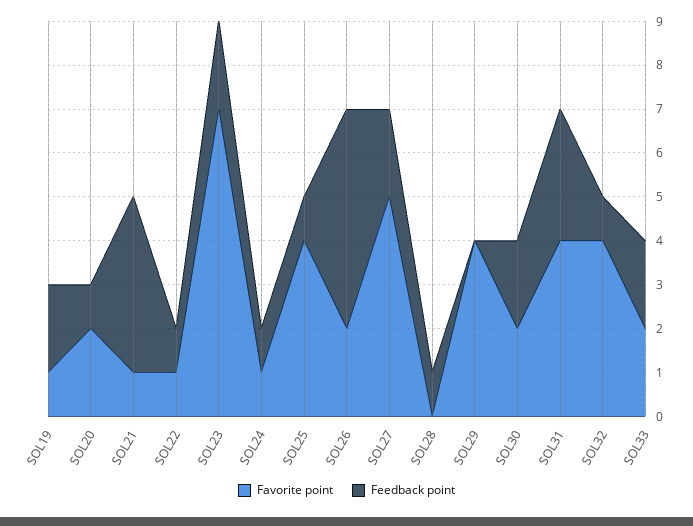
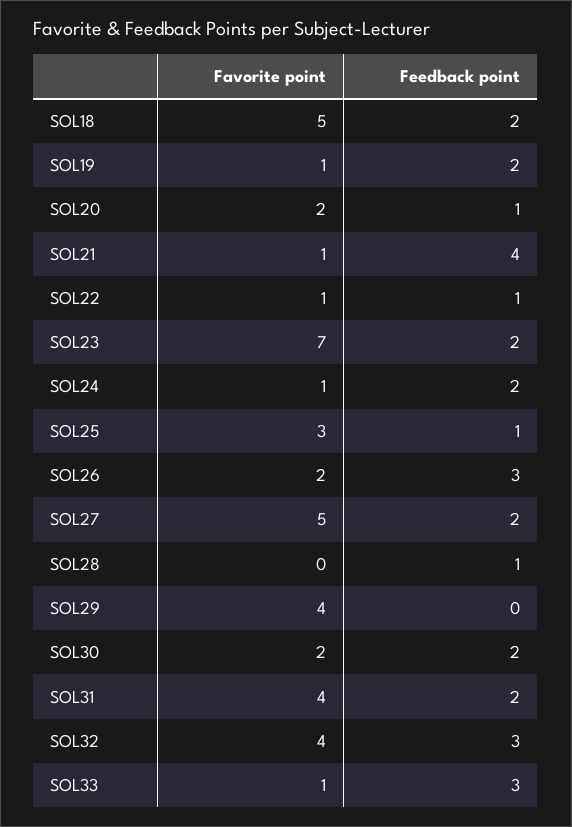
Feedback point, SOL24: 1 -> 2
Favorite point, SOL25: 4 -> 3
Feedback point, SOL26: 5 -> 3
Feedback point, SOL31: 3 -> 2
Feedback point, SOL32: 1 -> 3
Favorite point, SOL33: 2 -> 1
Feedback point, SOL33: 2 -> 3
Favorite point, SOL18: none -> 5
Feedback point, SOL18: none -> 2

